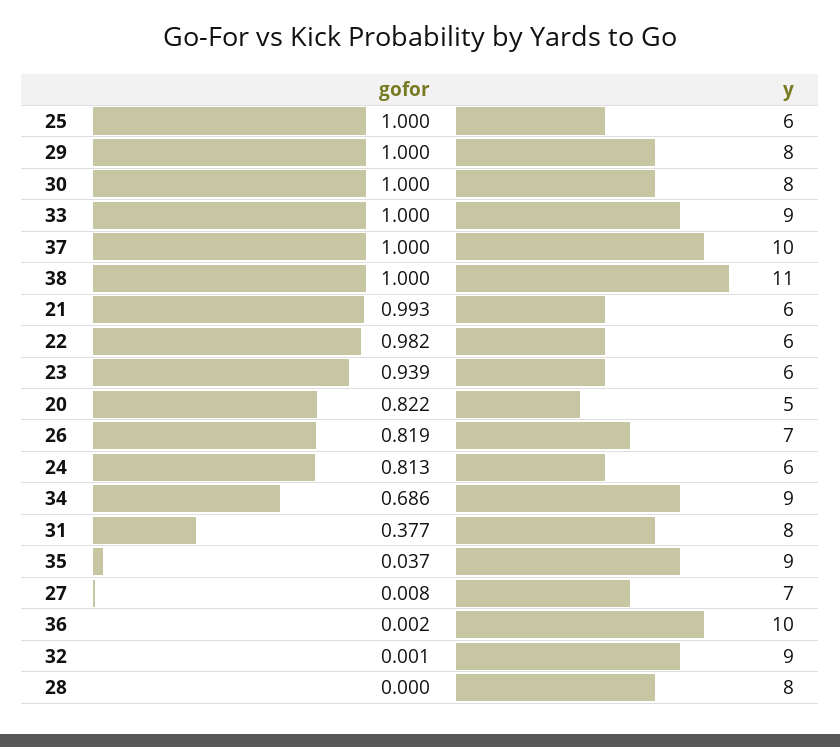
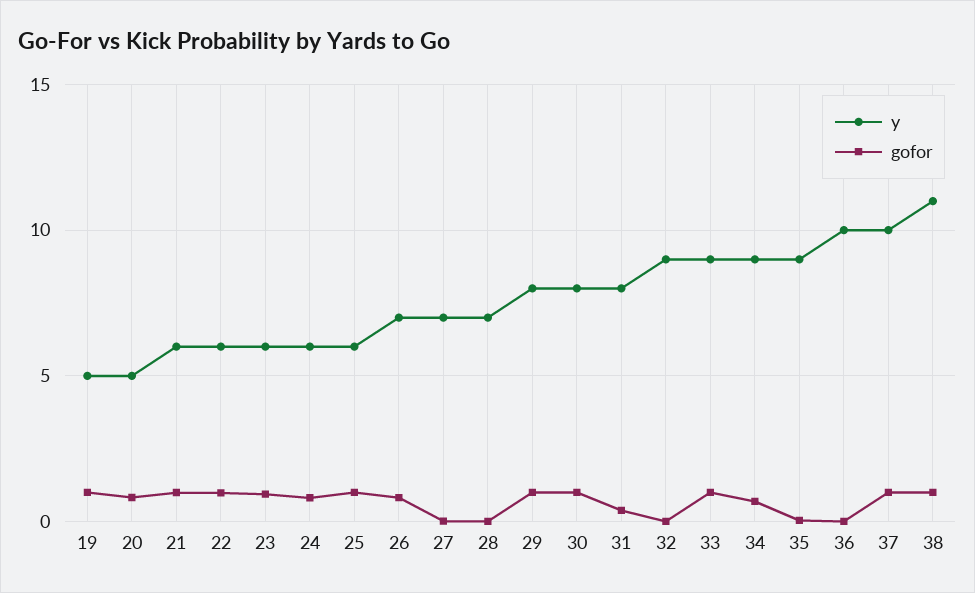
y, 28: 8 -> 7
y, 19: none -> 5
gofor, 19: none -> 1

